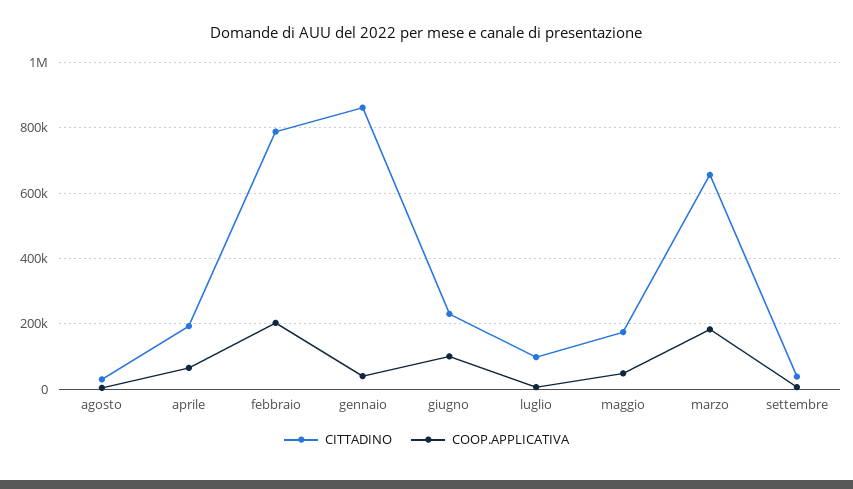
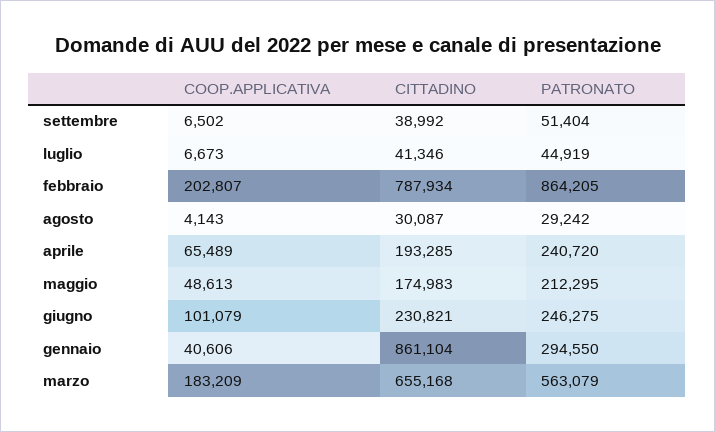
CITTADINO, luglio: 100000 -> 41346
PATRONATO, settembre: none -> 51404
PATRONATO, luglio: none -> 44919
PATRONATO, febbraio: none -> 864205
PATRONATO, agosto: none -> 29242
PATRONATO, aprile: none -> 240720
PATRONATO, maggio: none -> 212295
PATRONATO, giugno: none -> 246275
PATRONATO, gennaio: none -> 294550
PATRONATO, marzo: none -> 563079

